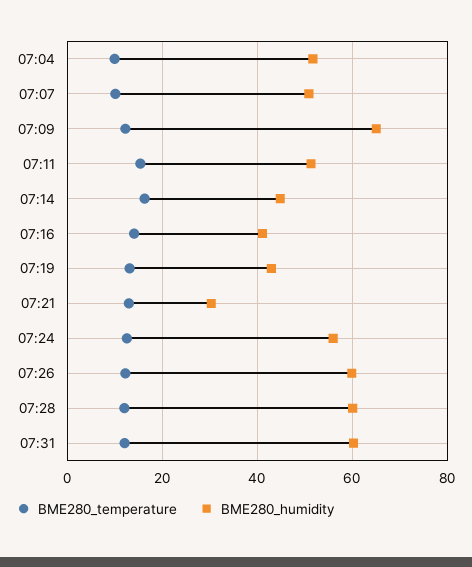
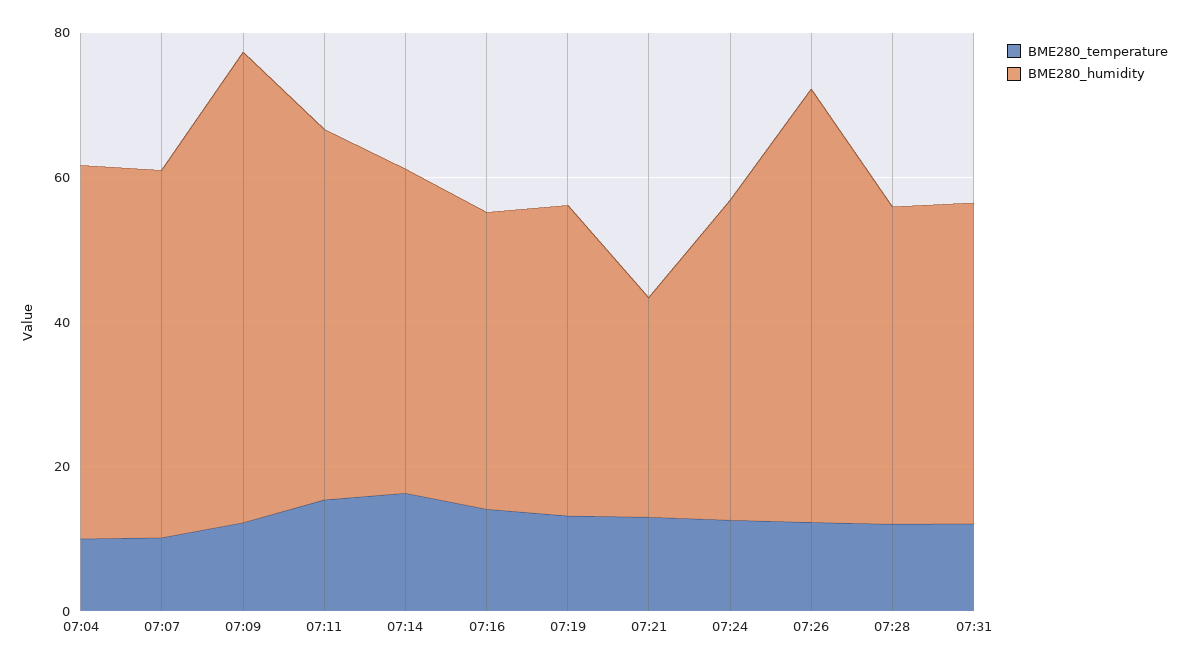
BME280_humidity, 07:24: 56 -> 45
BME280_humidity, 07:28: 60 -> 45
BME280_humidity, 07:31: 60 -> 45

